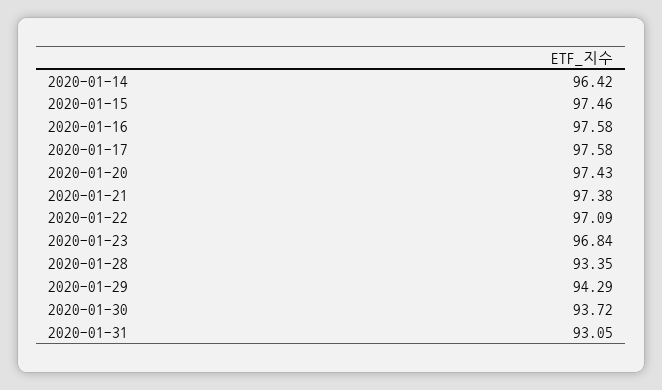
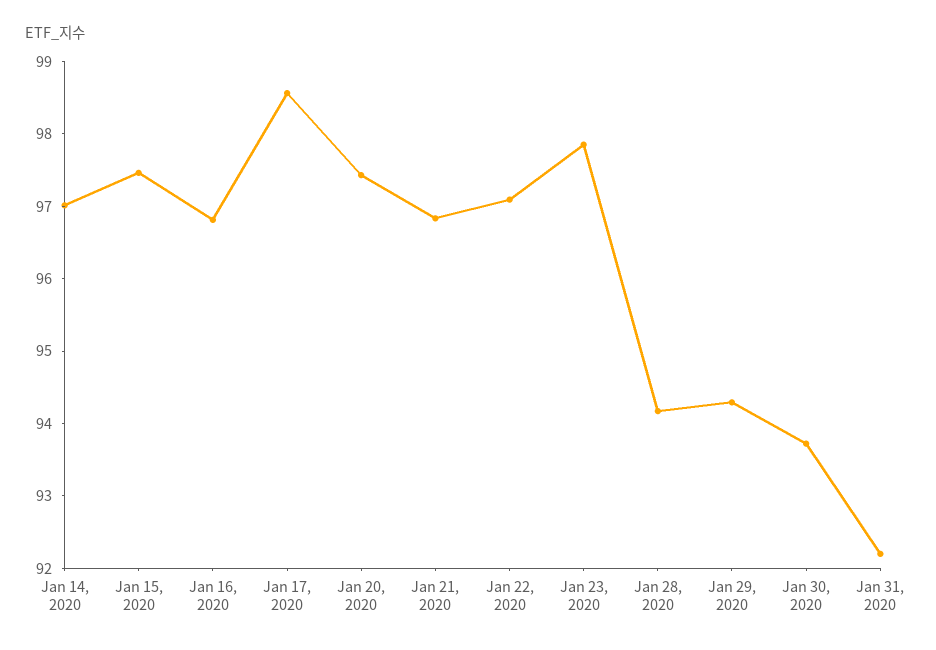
2020-01-14: 96.42 -> 97
2020-01-16: 97.58 -> 96.8
2020-01-17: 97.58 -> 98.6
2020-01-21: 97.38 -> 96.8
2020-01-23: 96.84 -> 97.8
2020-01-28: 93.35 -> 94.2
2020-01-31: 93.05 -> 92.2

